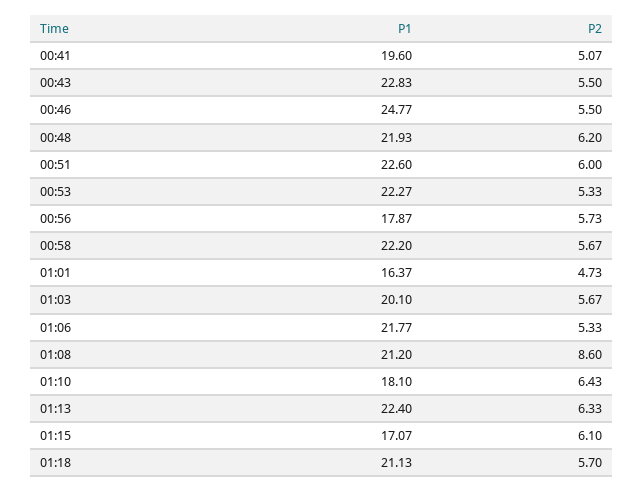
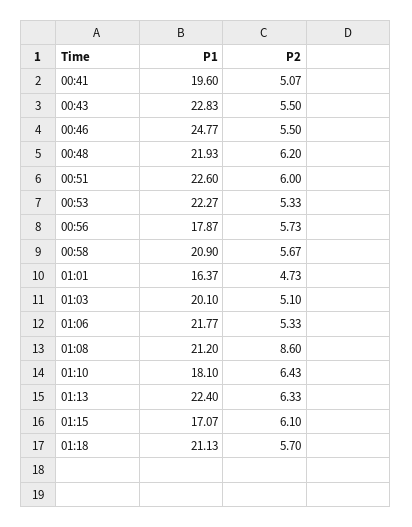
P1, 00:58: 22.2 -> 20.9
P2, 01:03: 5.67 -> 5.1

